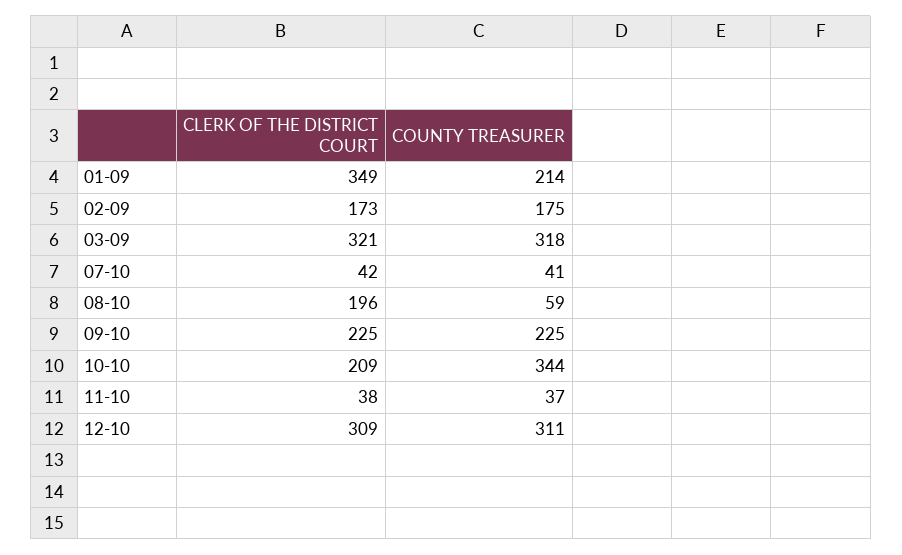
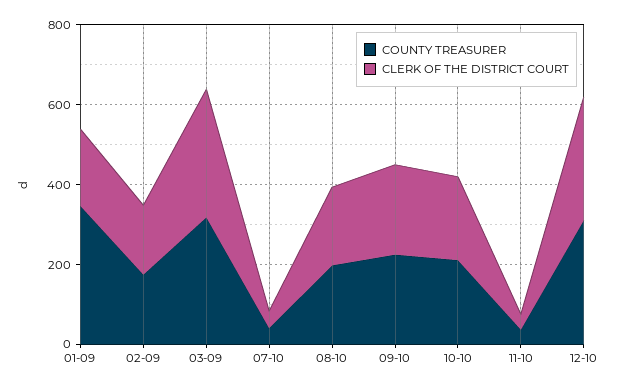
CLERK OF THE DISTRICT COURT, 01-09: 349 -> 200
COUNTY TREASURER, 01-09: 214 -> 350
COUNTY TREASURER, 08-10: 59 -> 200
COUNTY TREASURER, 10-10: 344 -> 200

